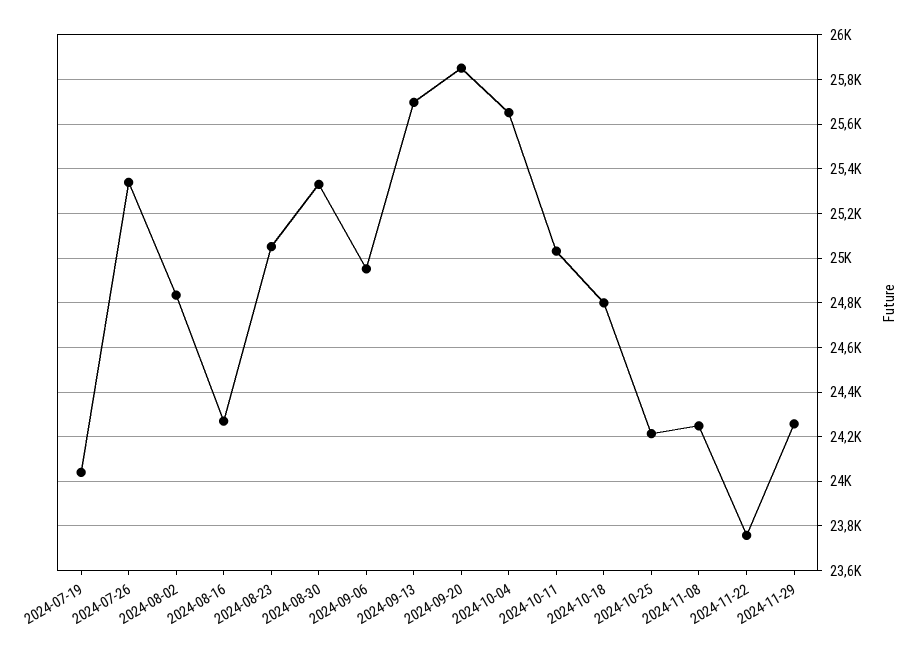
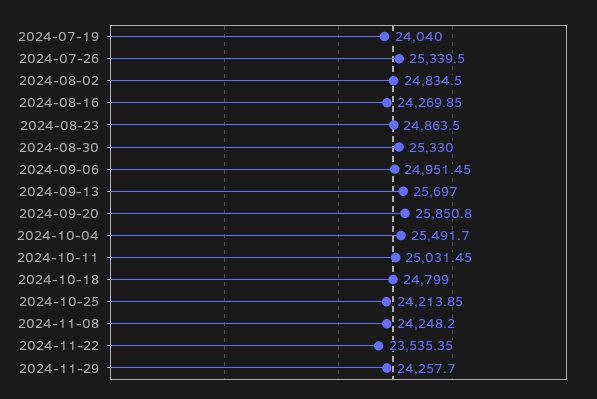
2024-08-23: 25050 -> 24863.5
2024-10-04: 25650 -> 25491.7
2024-11-22: 23750 -> 23535.35

